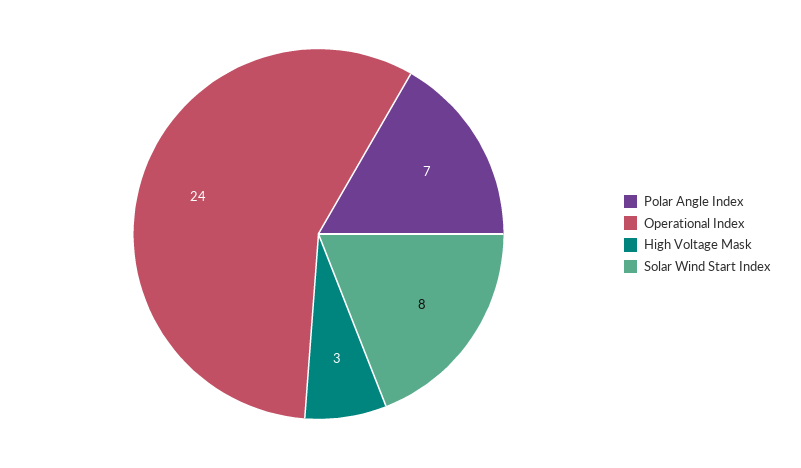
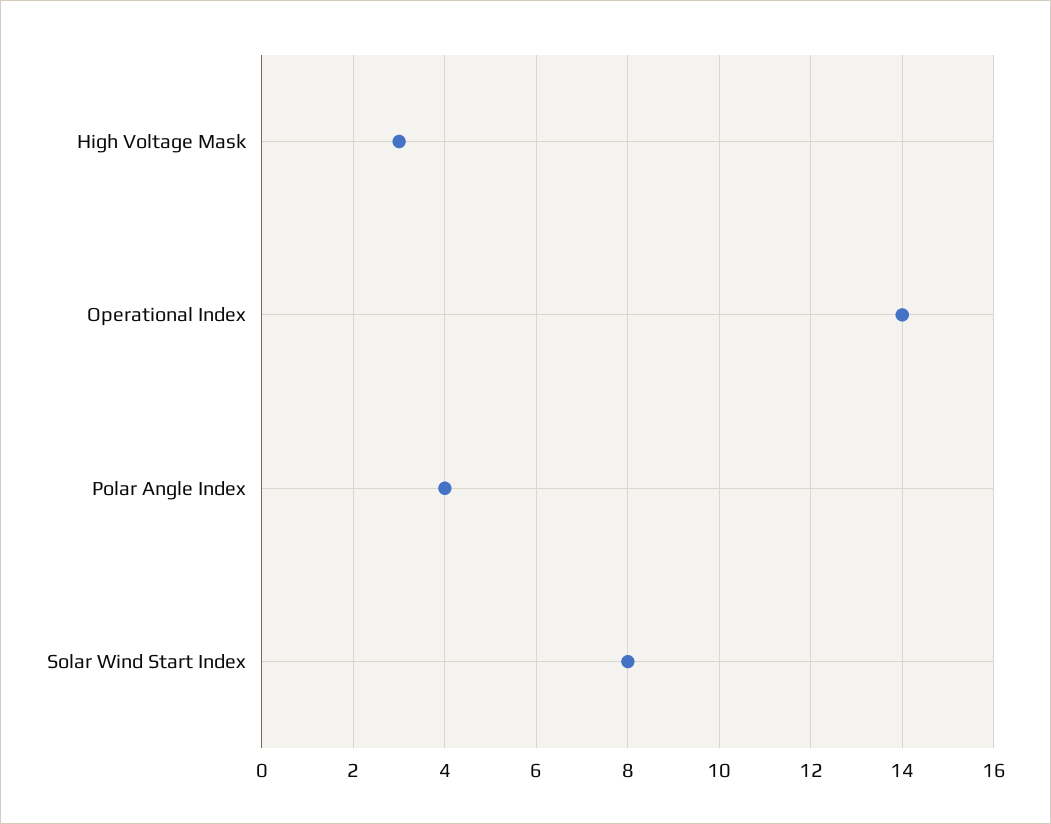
Polar Angle Index: 7 -> 4
Operational Index: 24 -> 14

